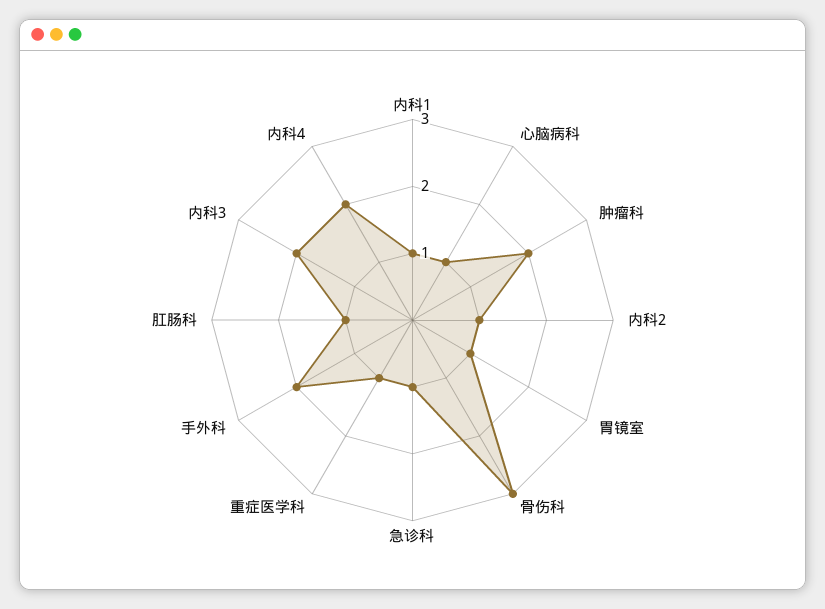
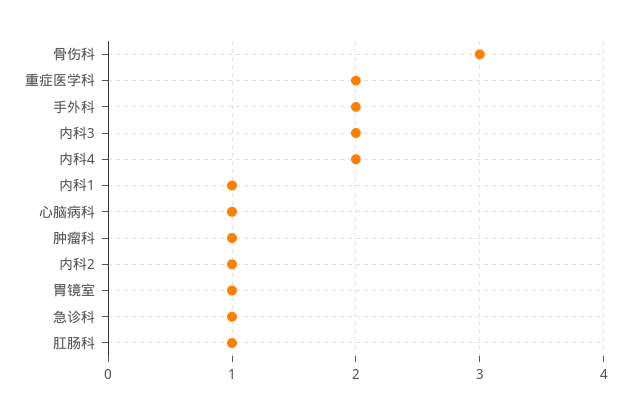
肿瘤科: 2 -> 1
重症医学科: 1 -> 2

